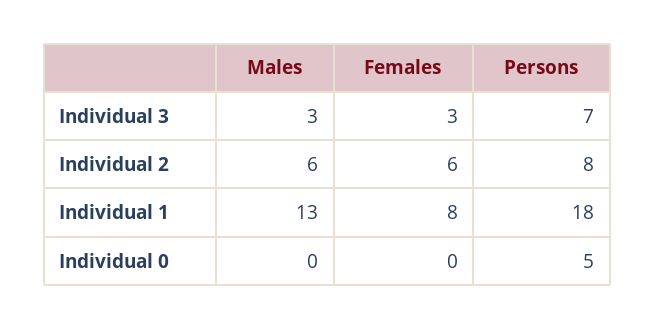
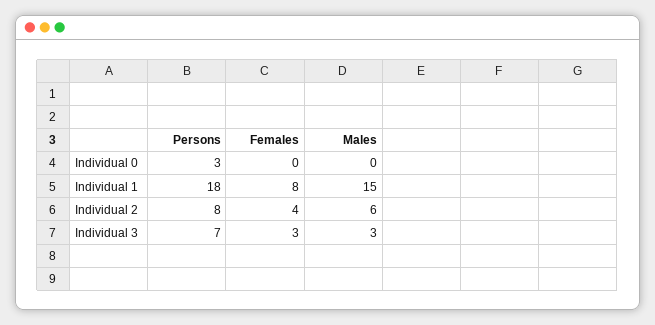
Females, Individual 2: 6 -> 4
Males, Individual 1: 13 -> 15
Persons, Individual 0: 5 -> 3

